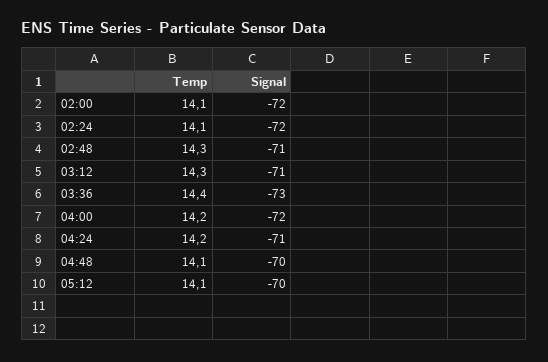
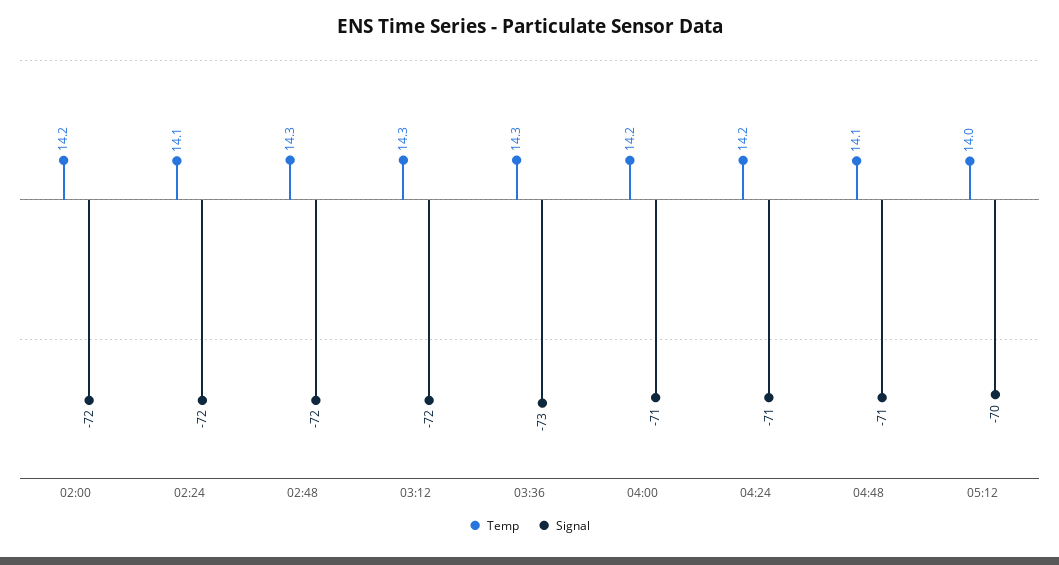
Temp, 02:00: 14.1 -> 14.2
Signal, 02:48: -71 -> -72
Signal, 03:12: -71 -> -72
Temp, 03:36: 14.4 -> 14.3
Signal, 04:00: -72 -> -71
Signal, 04:48: -70 -> -71
Temp, 05:12: 14.1 -> 14

